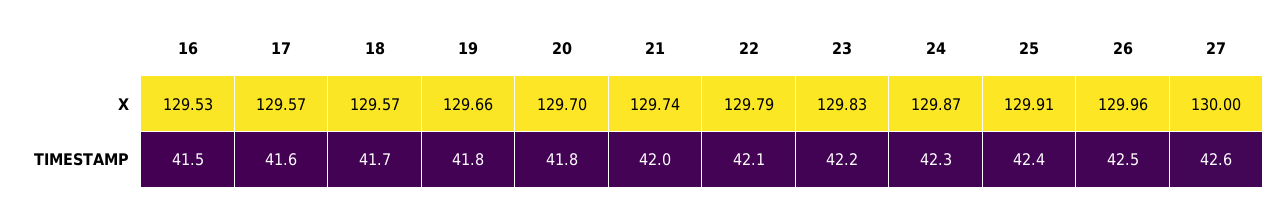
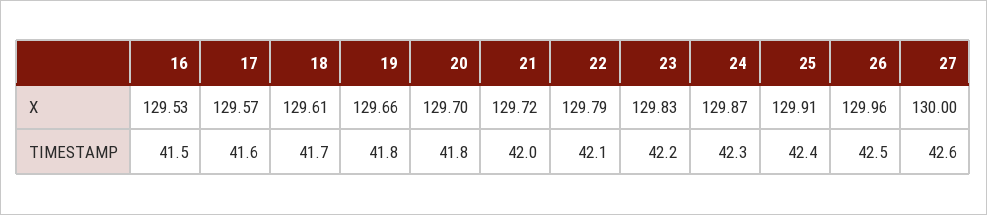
18, X: 129.57 -> 129.61
21, X: 129.74 -> 129.72

